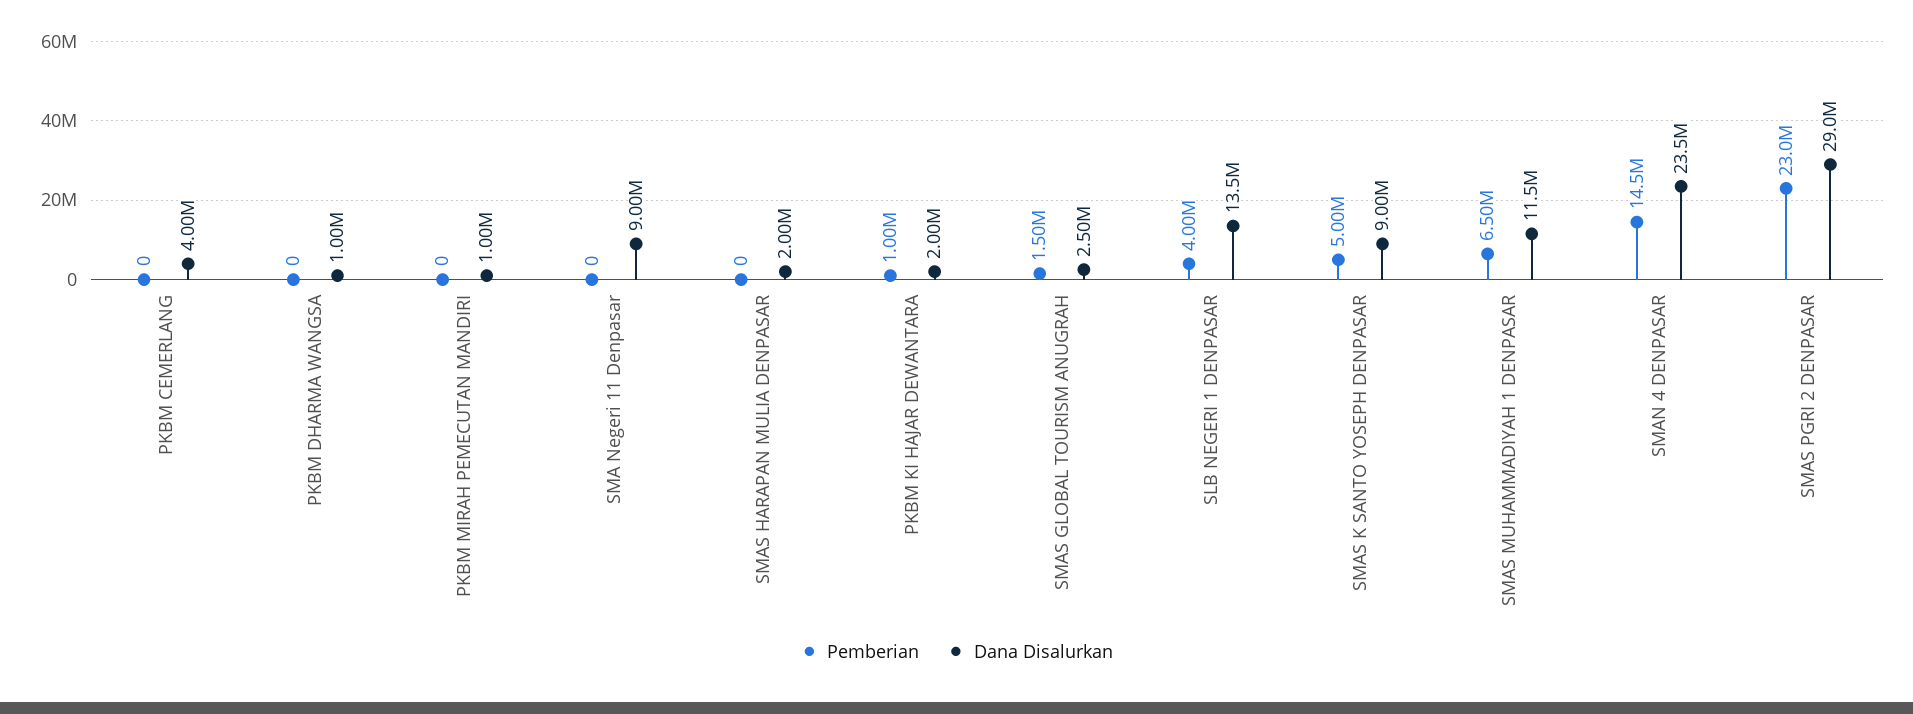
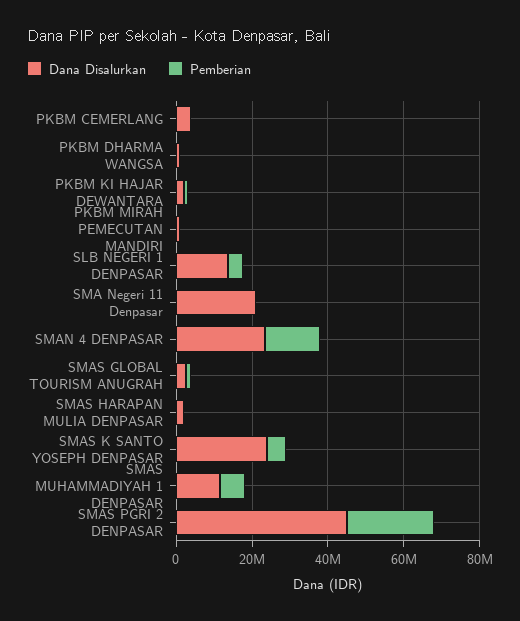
Dana Disalurkan, SMA Negeri 11 Denpasar: 9000000 -> 20000000
Dana Disalurkan, SMAS K SANTO YOSEPH DENPASAR: 9000000 -> 25000000
Dana Disalurkan, SMAS PGRI 2 DENPASAR: 29000000 -> 45000000

